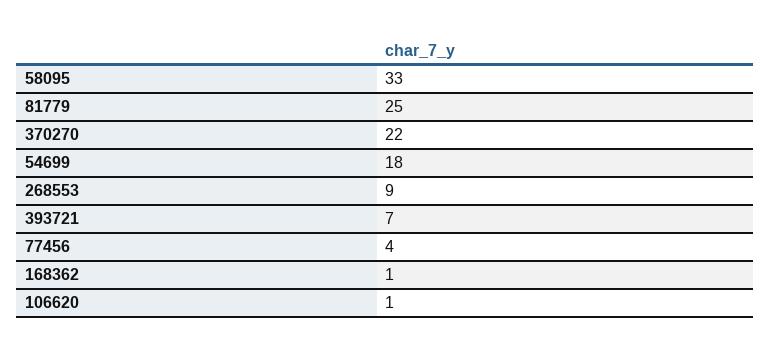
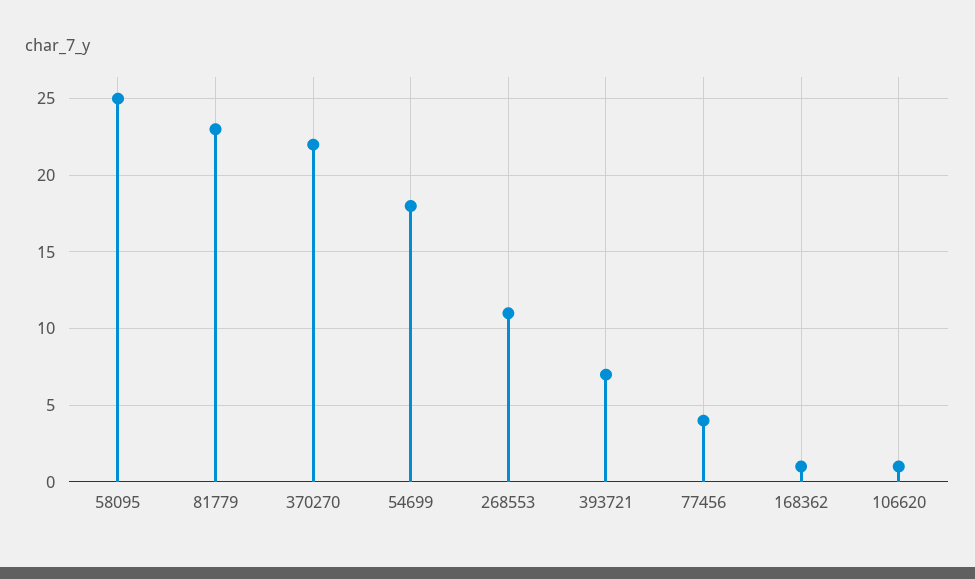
58095: 33 -> 25
81779: 25 -> 23
268553: 9 -> 11

